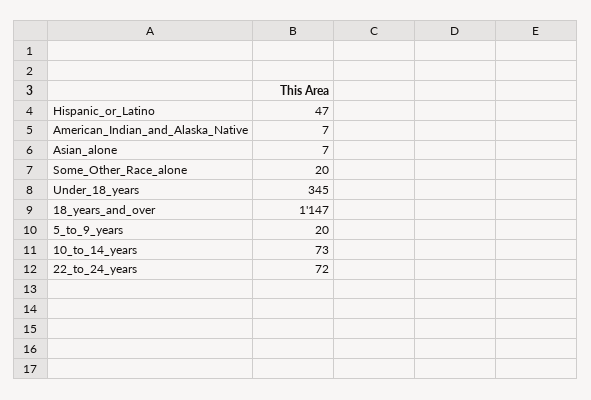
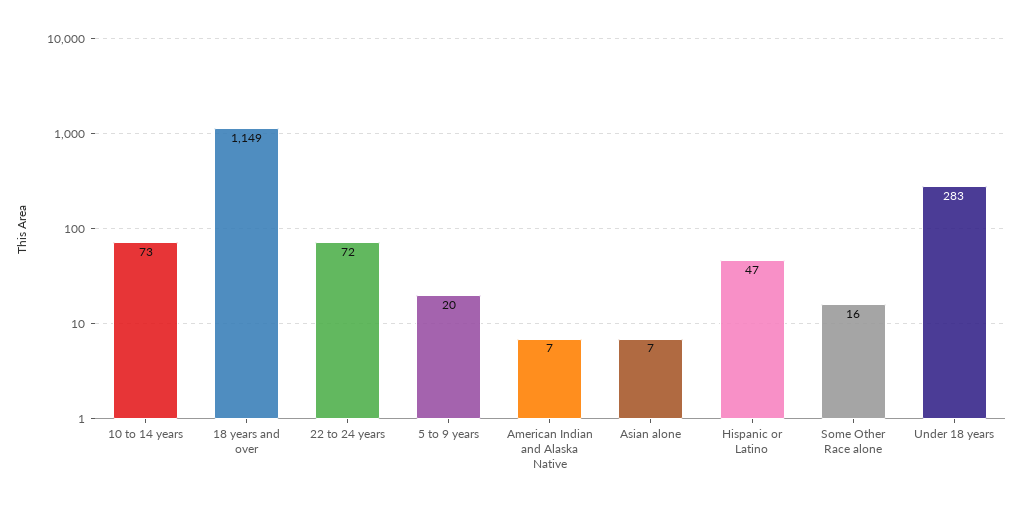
Some_Other_Race_alone: 20 -> 16
Under_18_years: 345 -> 283
18_years_and_over: 1147 -> 1149

